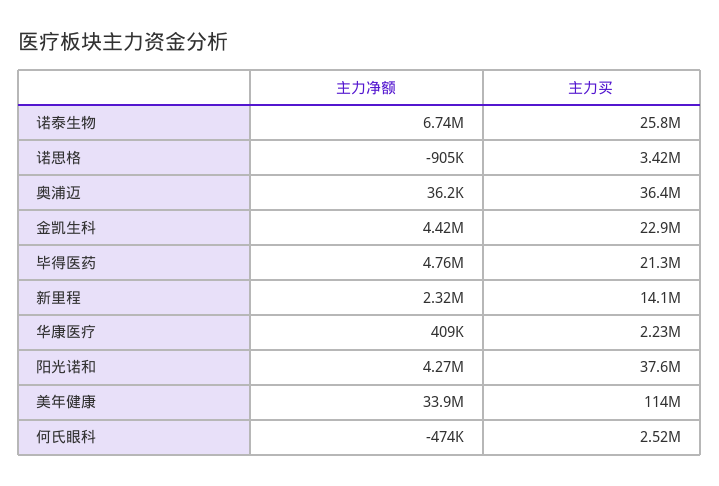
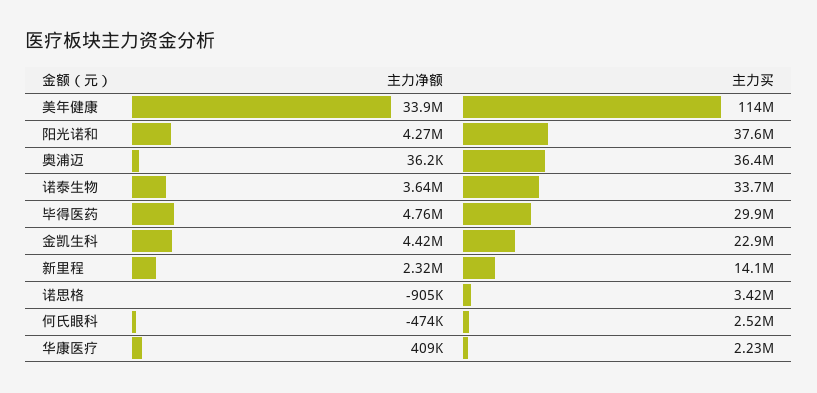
主力净额, 诺泰生物: 6740000 -> 3640000
主力买, 诺泰生物: 25800000 -> 33700000
主力买, 毕得医药: 21300000 -> 29900000

